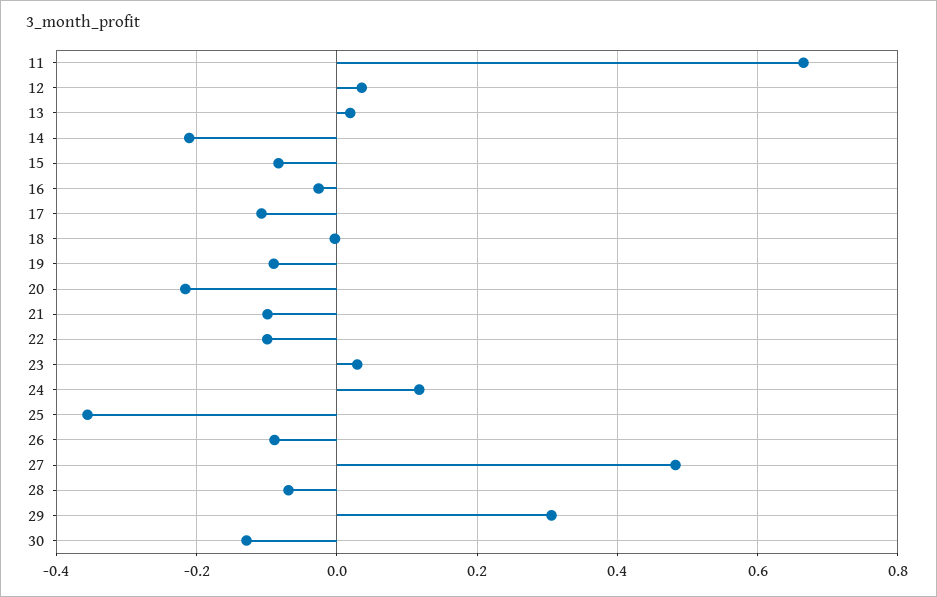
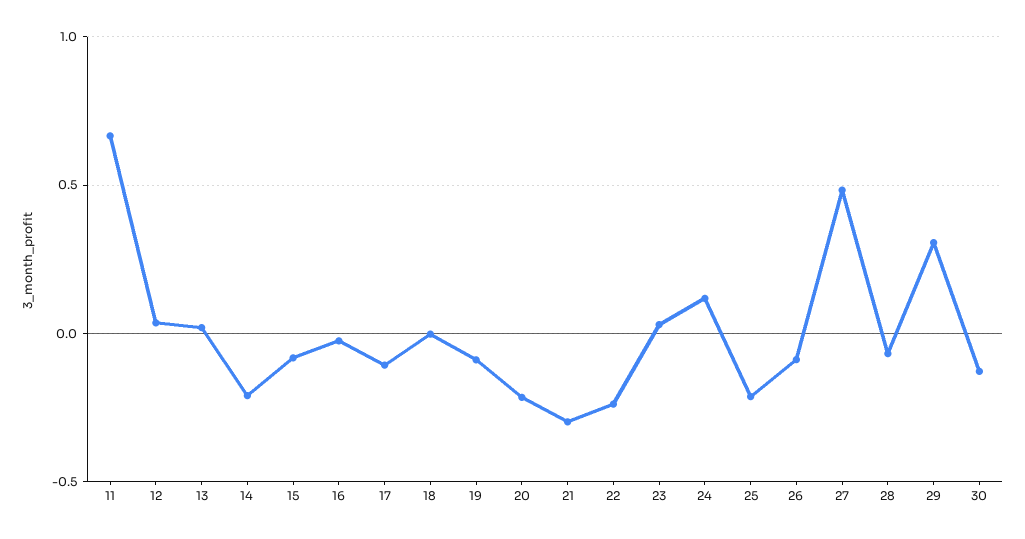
21: -0.1 -> -0.3
22: -0.1 -> -0.25
25: -0.36 -> -0.2

